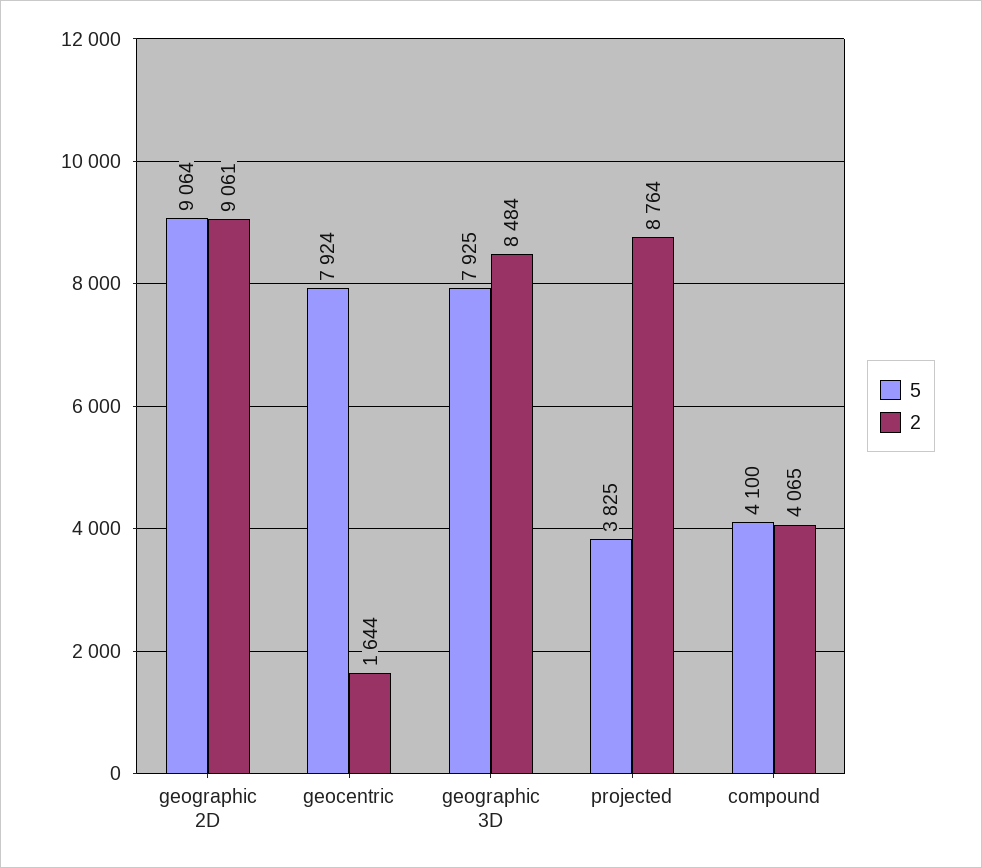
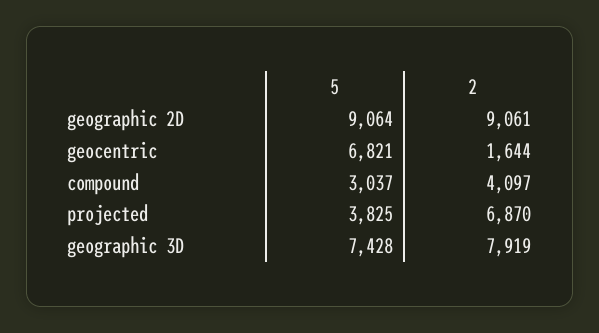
5, geocentric: 7924 -> 6821
5, geographic 3D: 7925 -> 7428
2, geographic 3D: 8484 -> 7919
2, projected: 8764 -> 6870
5, compound: 4100 -> 3037
2, compound: 4065 -> 4097

